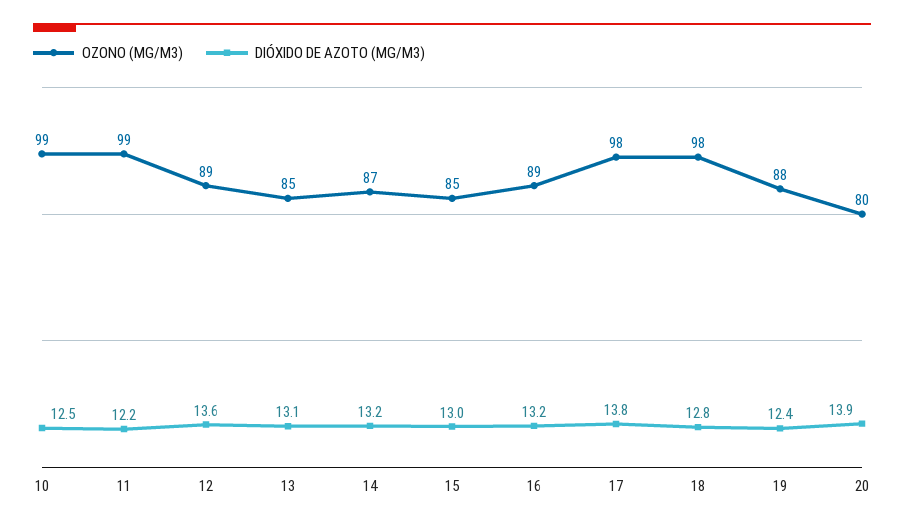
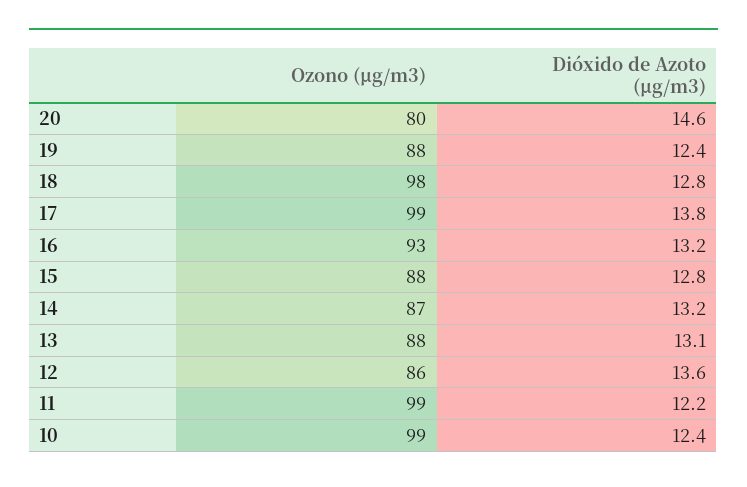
DIÓXIDO DE AZOTO (ΜG/M3), 10: 12.5 -> 12.4
OZONO (ΜG/M3), 12: 89 -> 86
OZONO (ΜG/M3), 13: 85 -> 88
OZONO (ΜG/M3), 15: 85 -> 88
DIÓXIDO DE AZOTO (ΜG/M3), 15: 13 -> 12.8
OZONO (ΜG/M3), 16: 89 -> 93
OZONO (ΜG/M3), 17: 98 -> 99
DIÓXIDO DE AZOTO (ΜG/M3), 20: 13.9 -> 14.6

